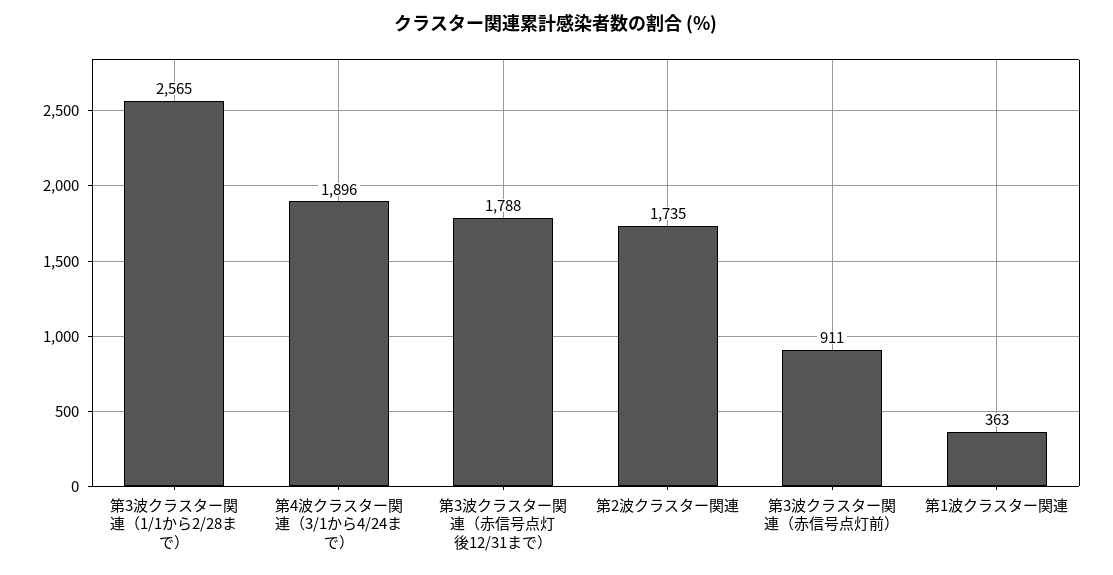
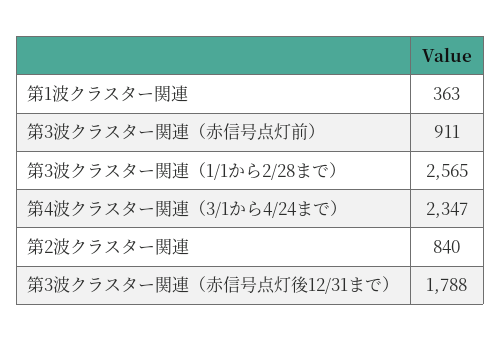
第4波クラスター関連（3/1から4/24まで）: 1896 -> 2347
第2波クラスター関連: 1735 -> 840

